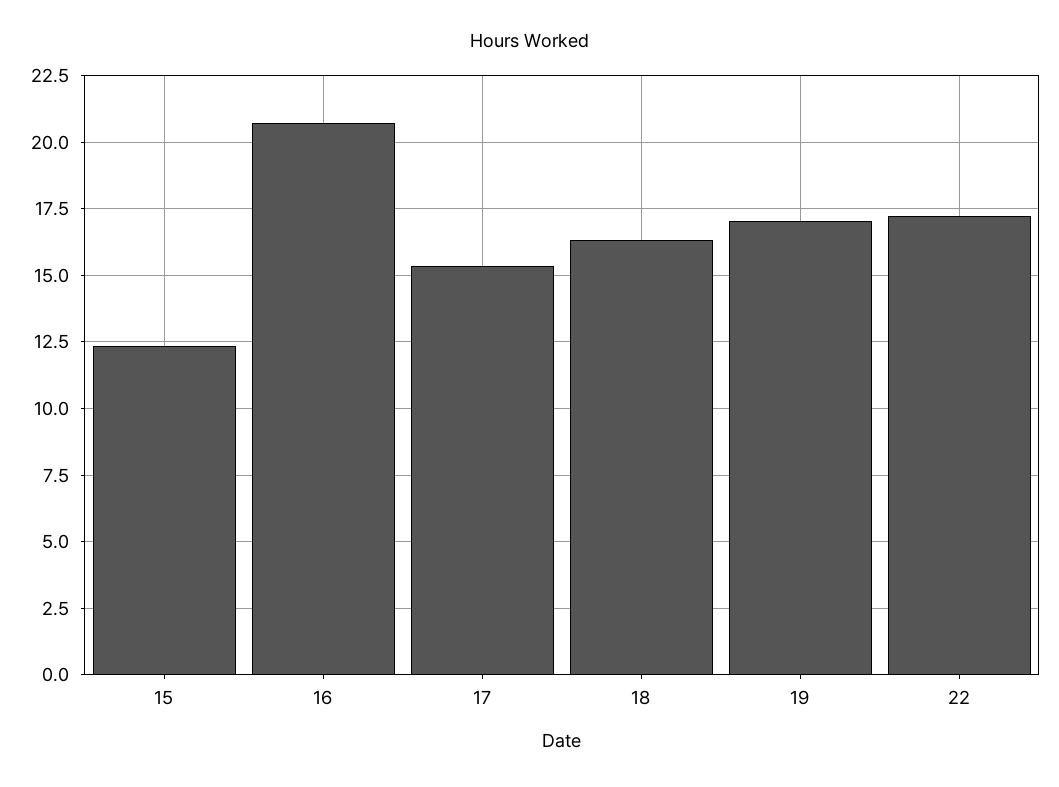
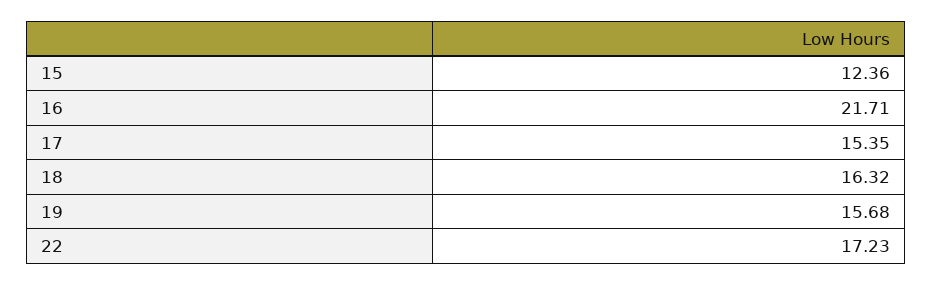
16: 20.75 -> 21.71
19: 17 -> 15.68

